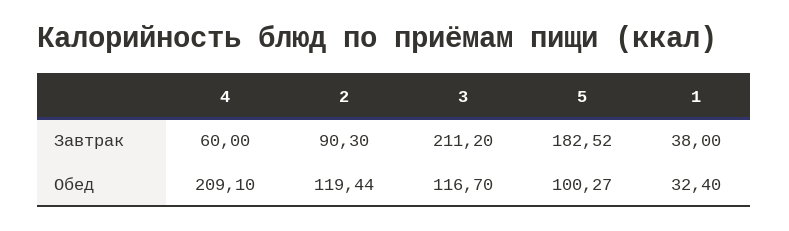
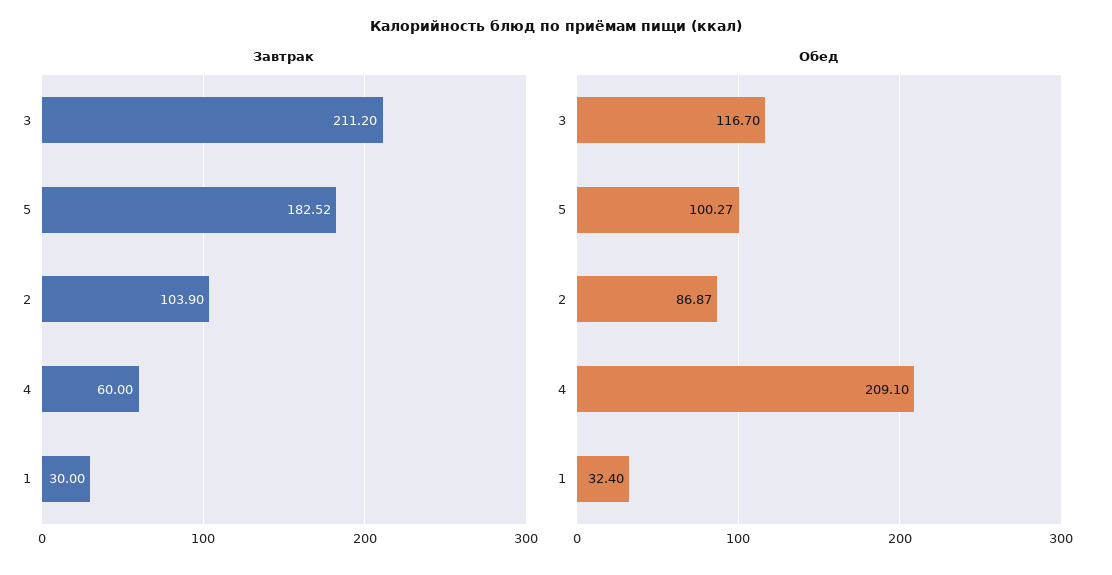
Завтрак, 2: 90.3 -> 103.9
Завтрак, 1: 38 -> 30
Обед, 2: 119.44 -> 86.87

